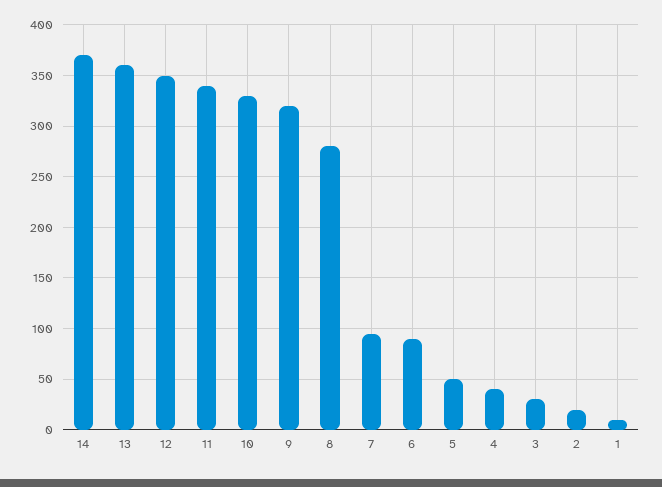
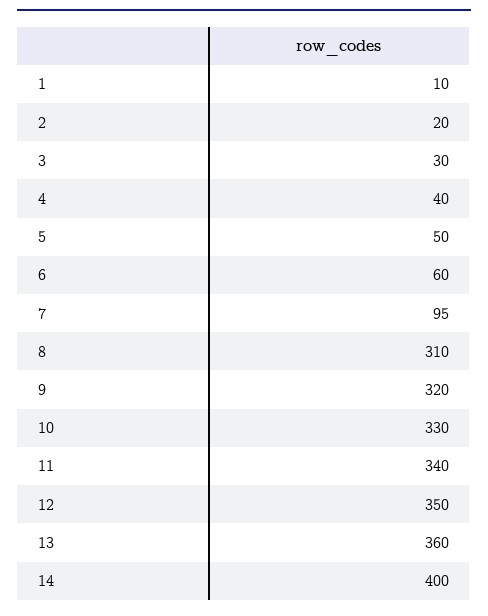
14: 370 -> 400
8: 280 -> 310
6: 90 -> 60

